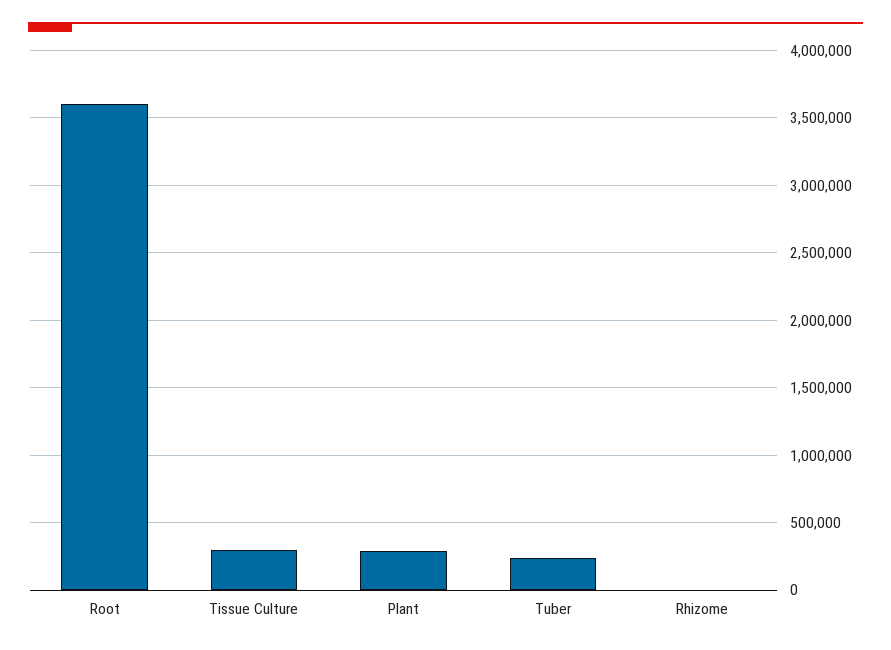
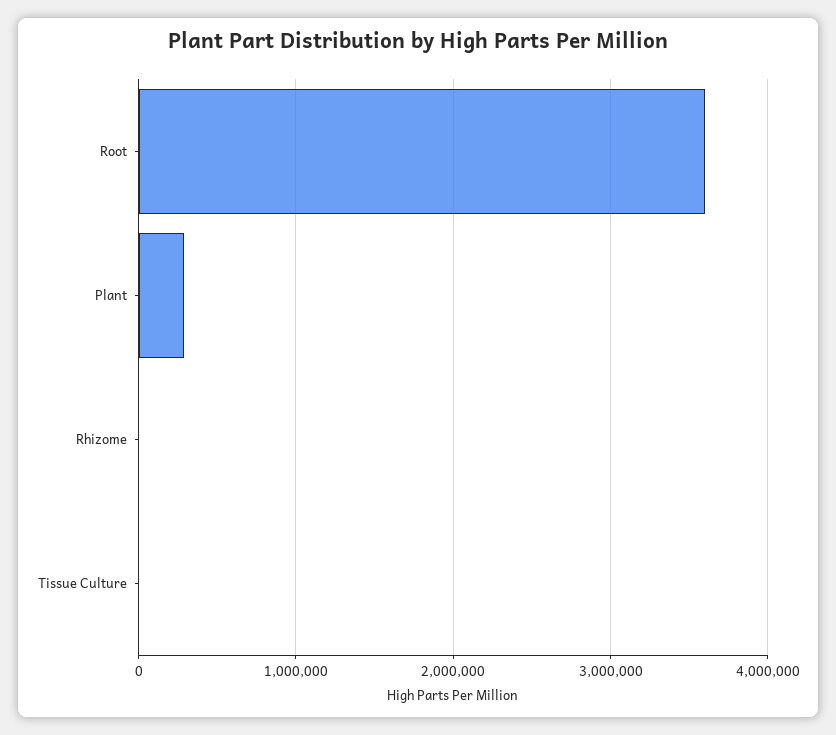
Tissue Culture: 300000 -> 0
Tuber: 250000 -> none

